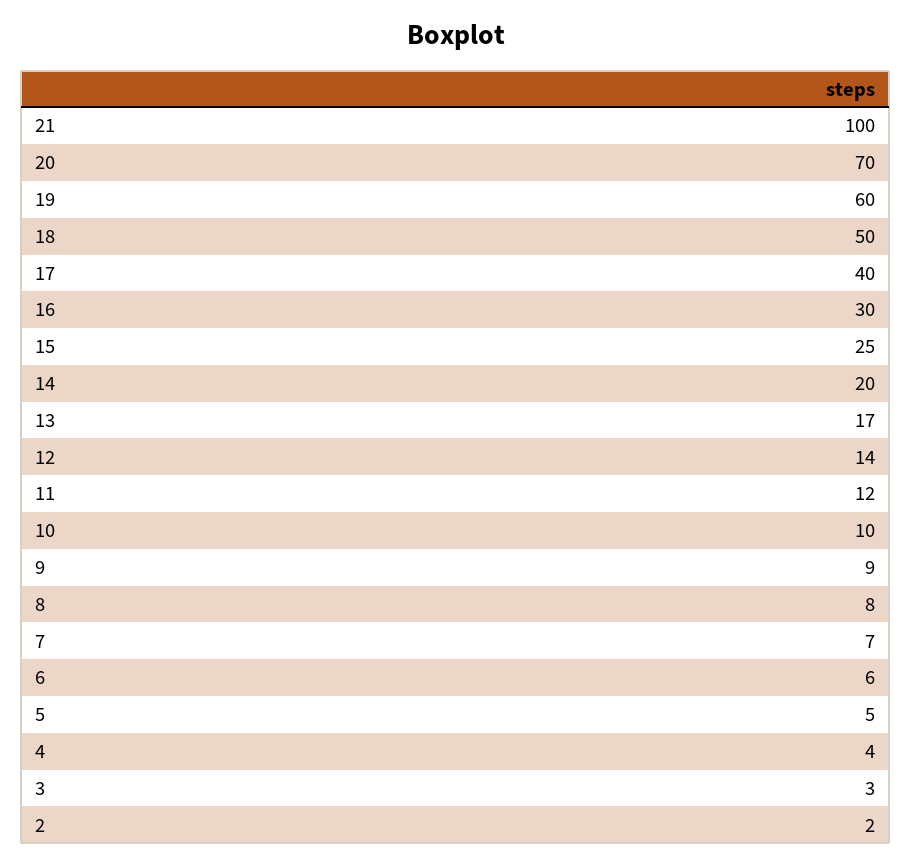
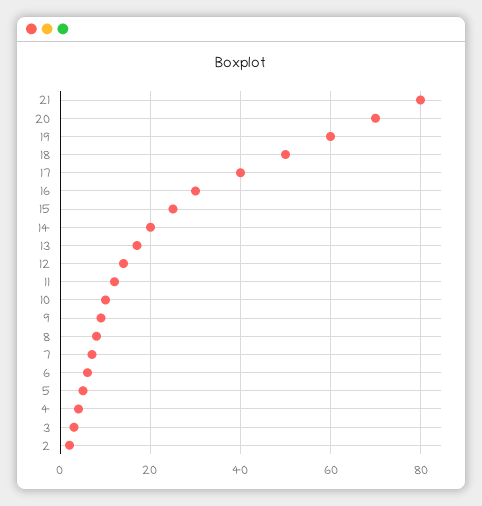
21: 100 -> 80

